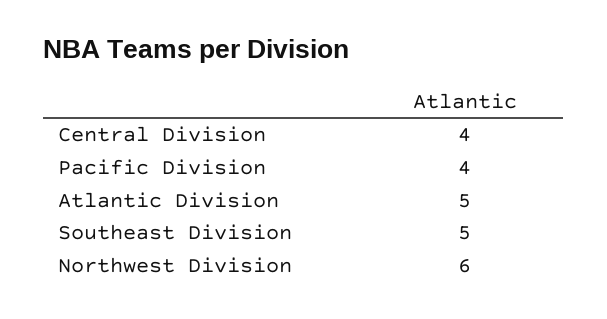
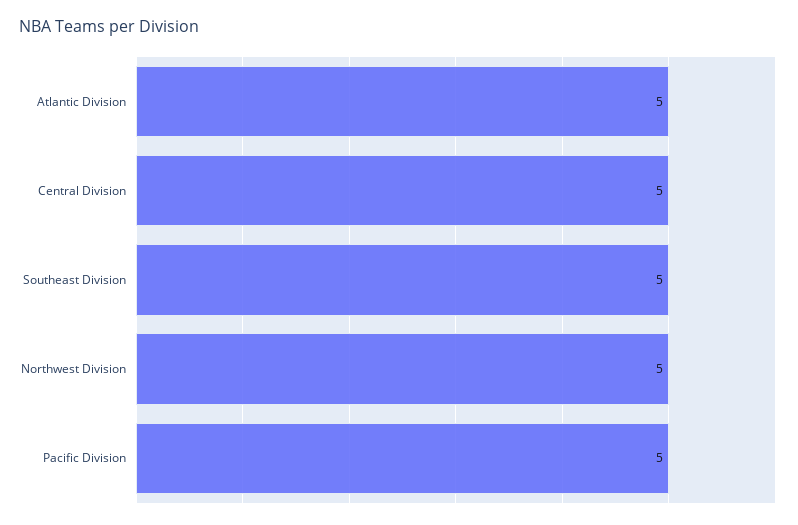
Central Division: 4 -> 5
Pacific Division: 4 -> 5
Northwest Division: 6 -> 5

